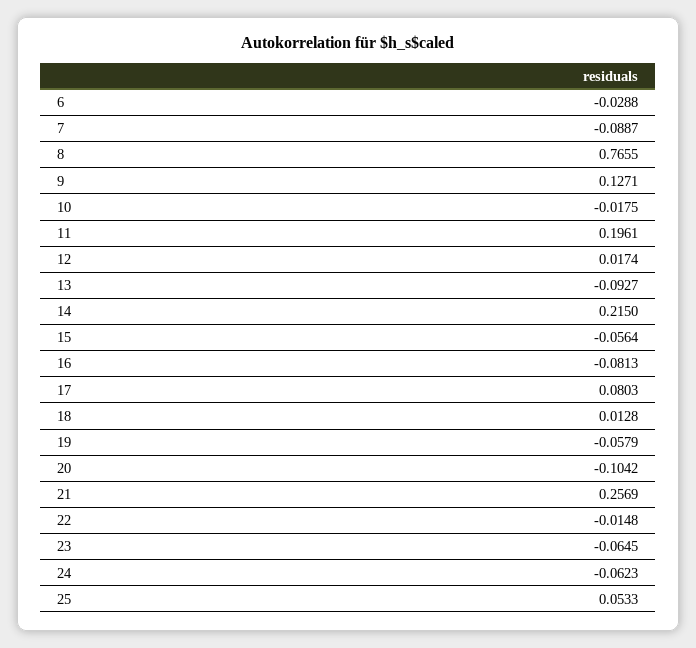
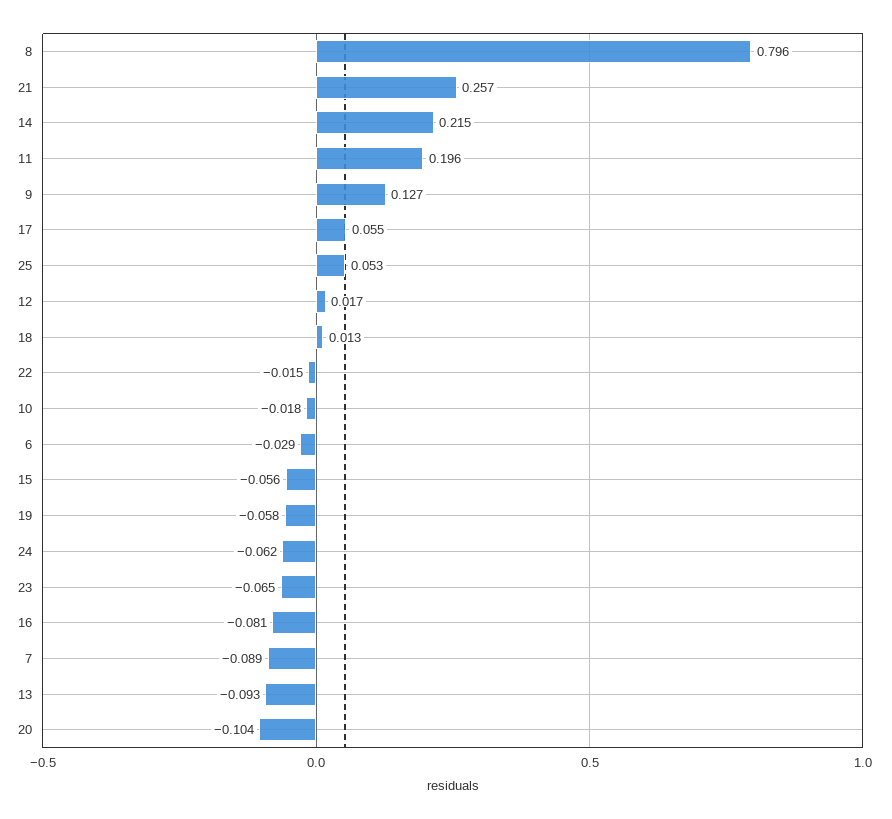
8: 0.7655 -> 0.796
17: 0.0803 -> 0.055

